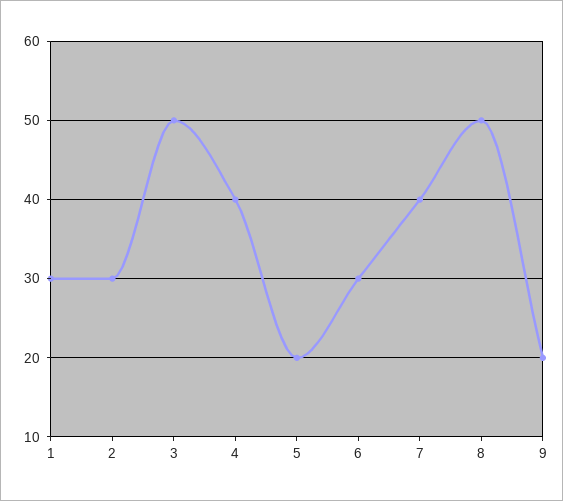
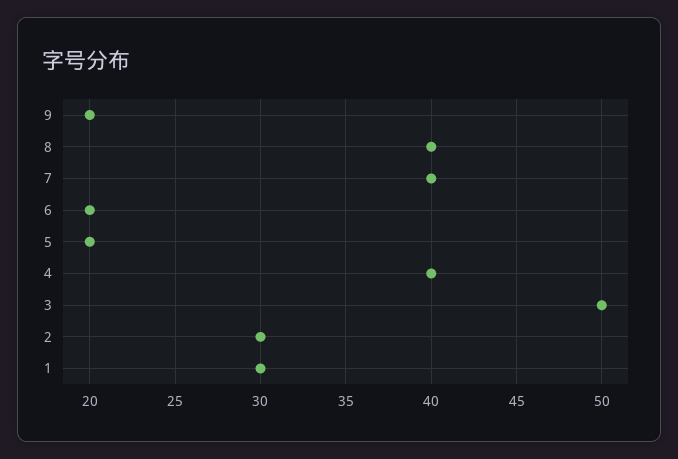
6: 30 -> 20
8: 50 -> 40

